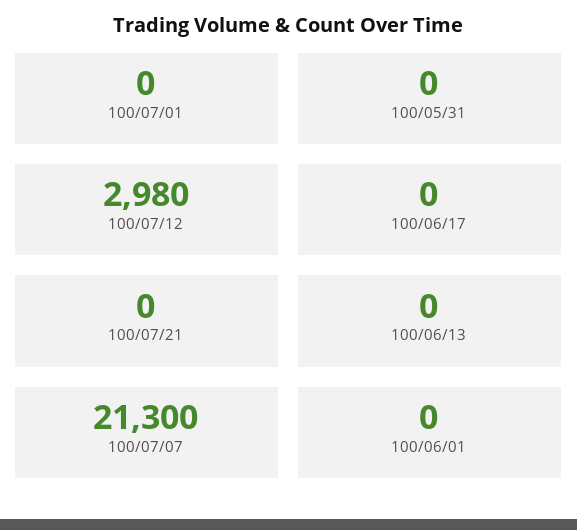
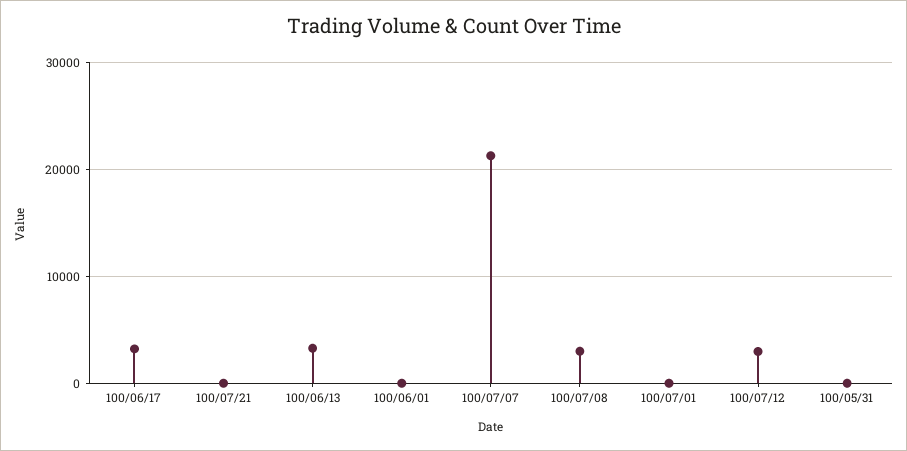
100/06/17: 0 -> 3000
100/06/13: 0 -> 3000
100/07/08: none -> 3000

